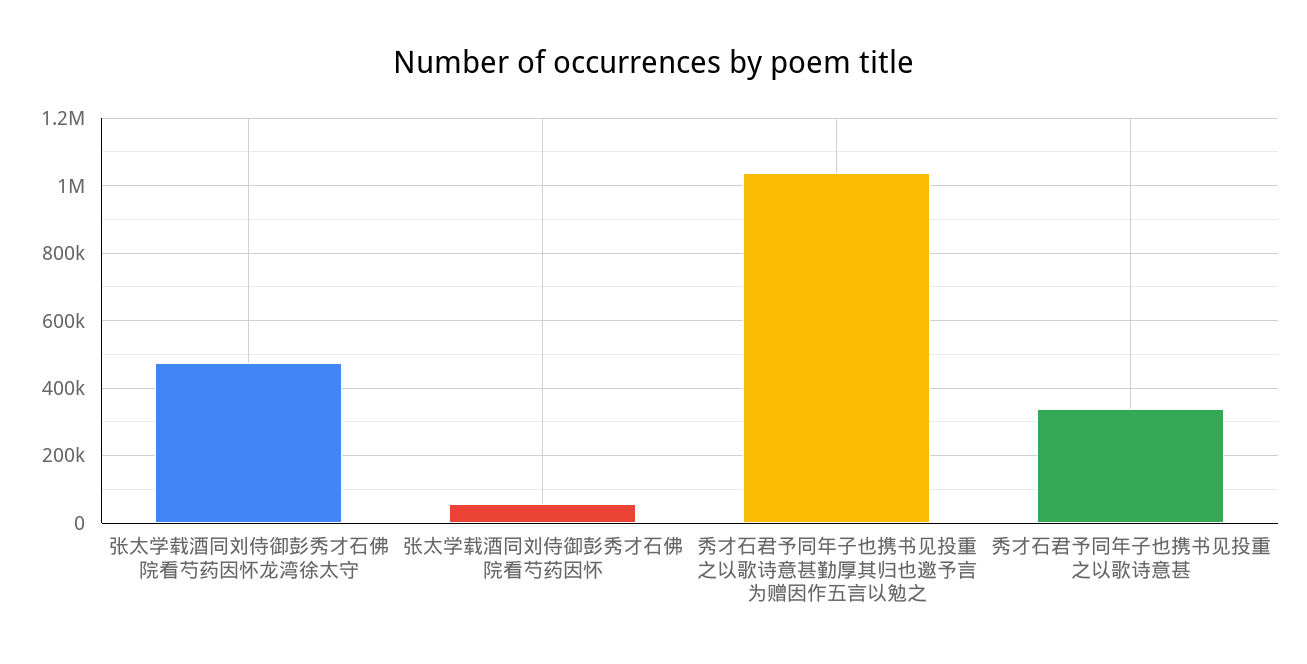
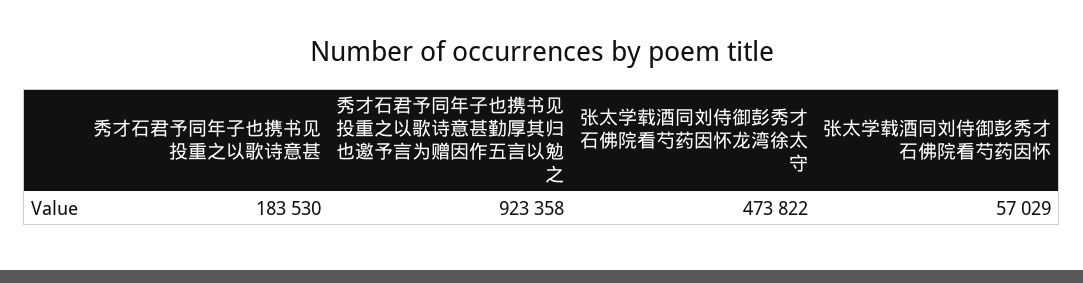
秀才石君予同年子也携书见投重之以歌诗意甚勤厚其归也邀予言为赠因作五言以勉之: 1040000 -> 923358
秀才石君予同年子也携书见投重之以歌诗意甚: 340000 -> 183530

